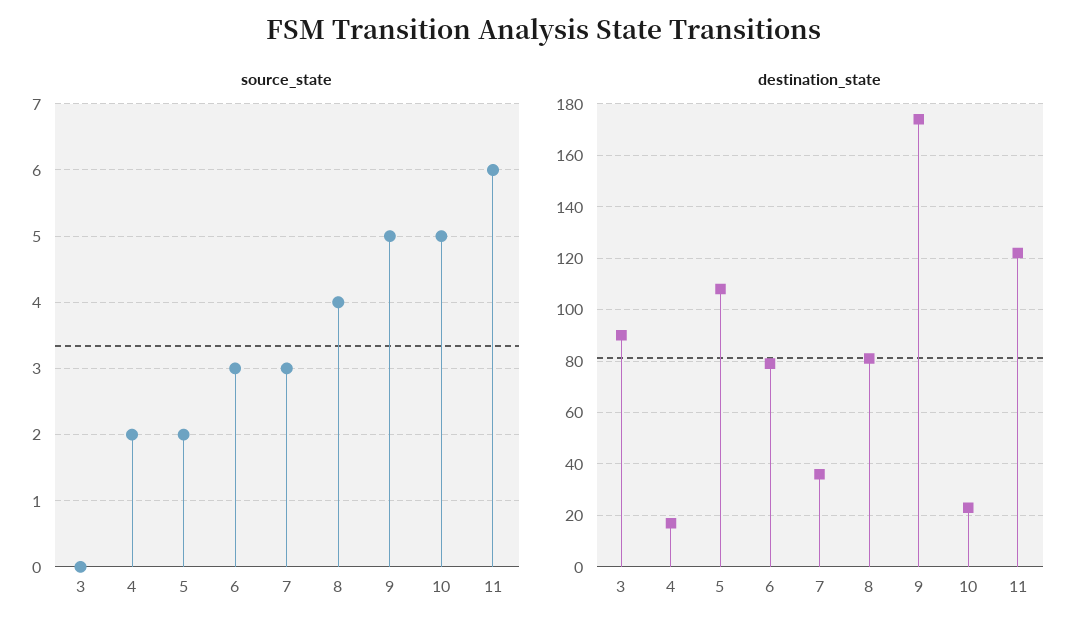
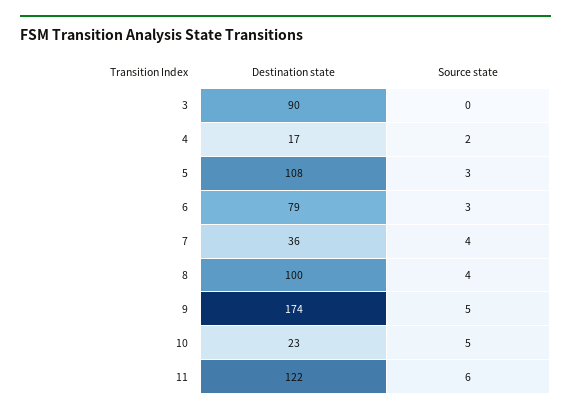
source_state, 5: 2 -> 3
source_state, 7: 3 -> 4
destination_state, 8: 80 -> 100

